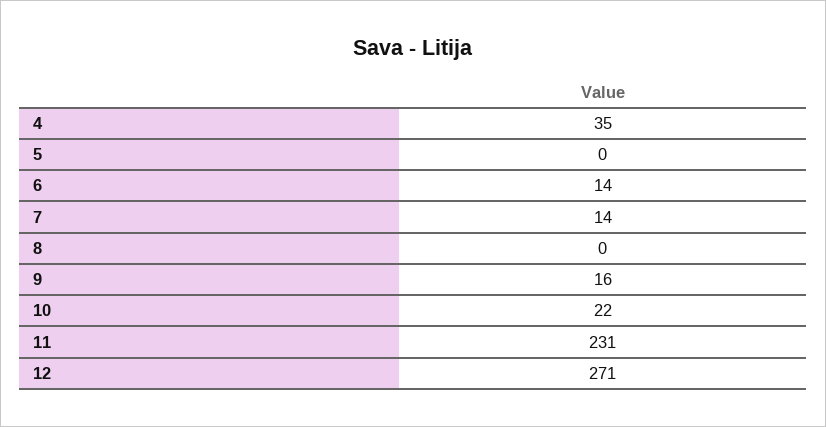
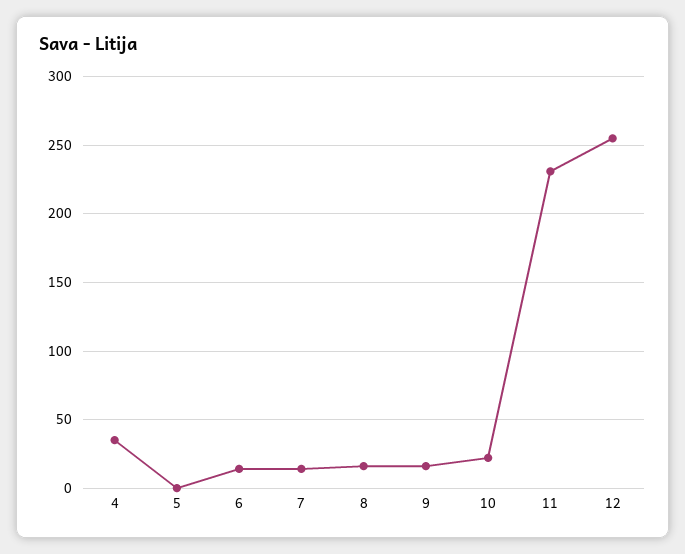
8: 0 -> 15
12: 271 -> 255

